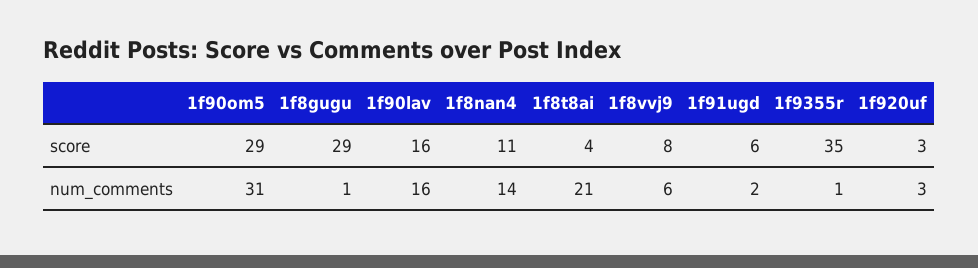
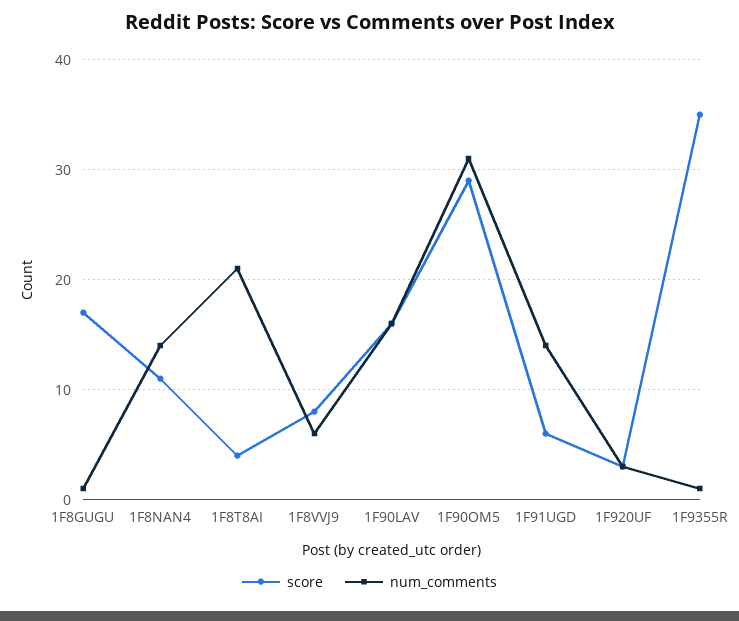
score, 1f8gugu: 29 -> 17
num_comments, 1f91ugd: 2 -> 14

